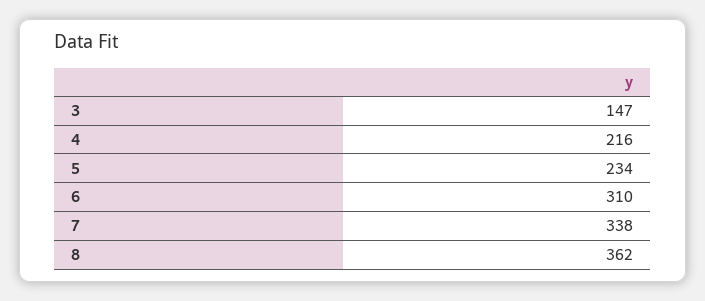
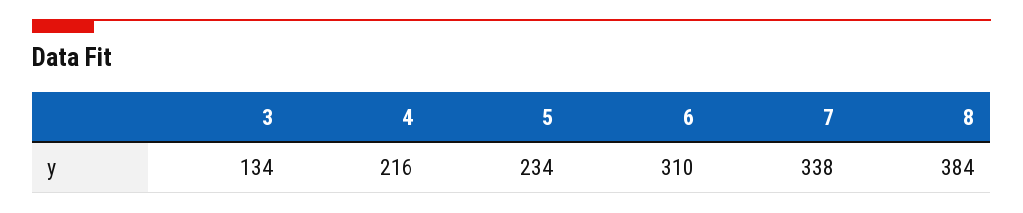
3: 147 -> 134
8: 362 -> 384

